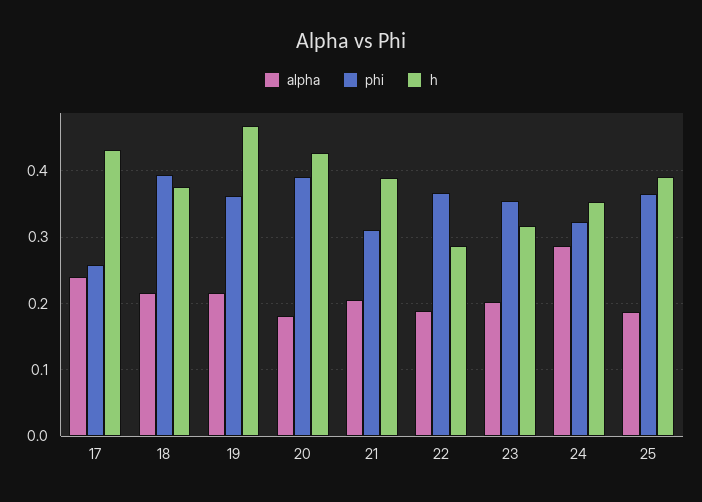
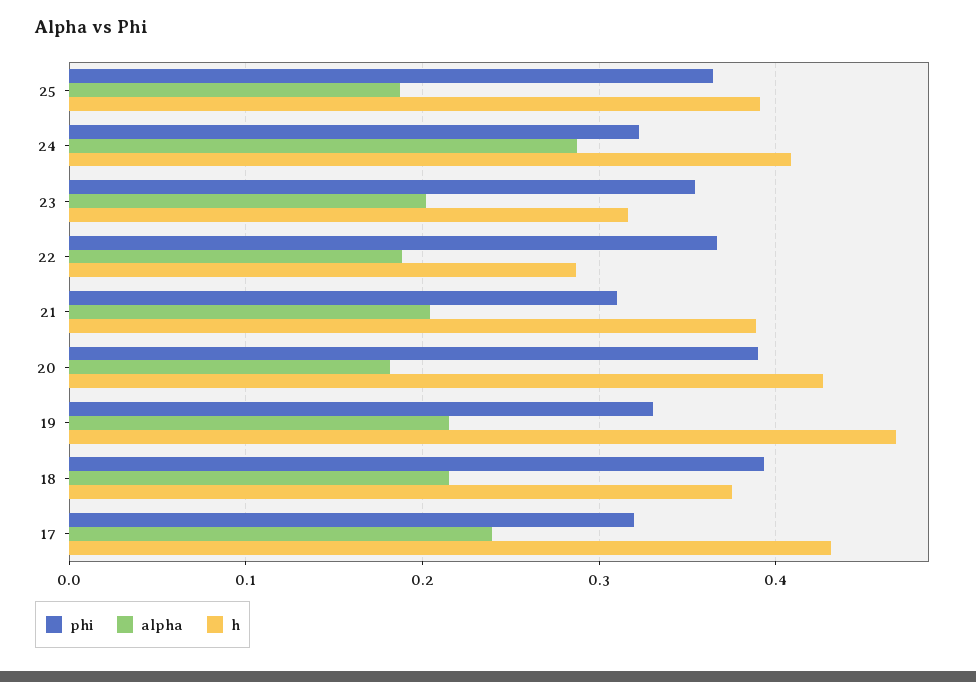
phi, 17: 0.26 -> 0.32
phi, 19: 0.36 -> 0.33
h, 24: 0.35 -> 0.41

